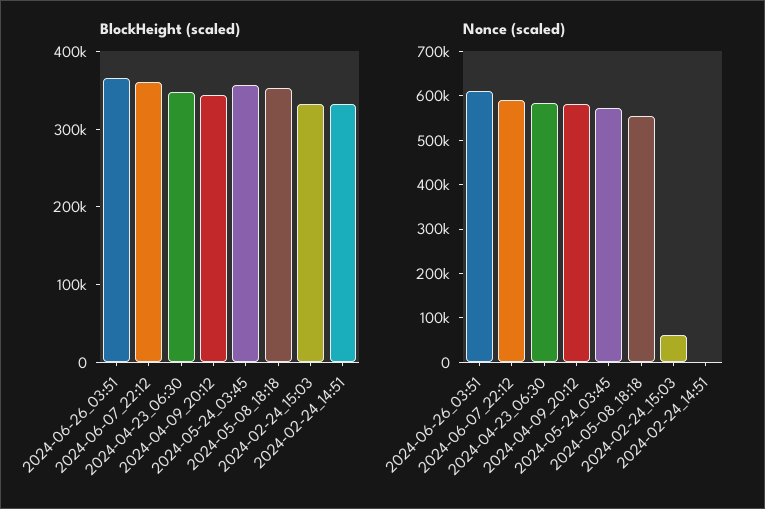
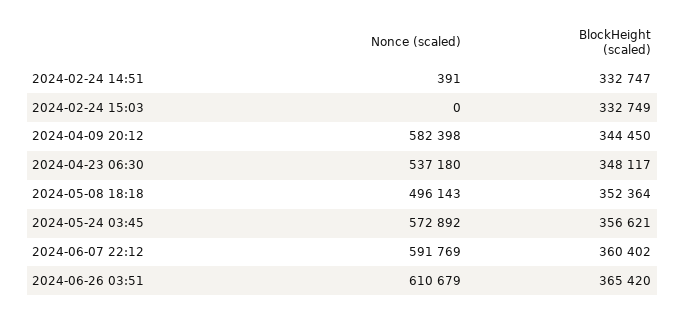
Nonce (scaled), 2024-04-23_06:30: 580000 -> 537180
Nonce (scaled), 2024-05-08_18:18: 560000 -> 496143
Nonce (scaled), 2024-02-24_15:03: 60000 -> 0

